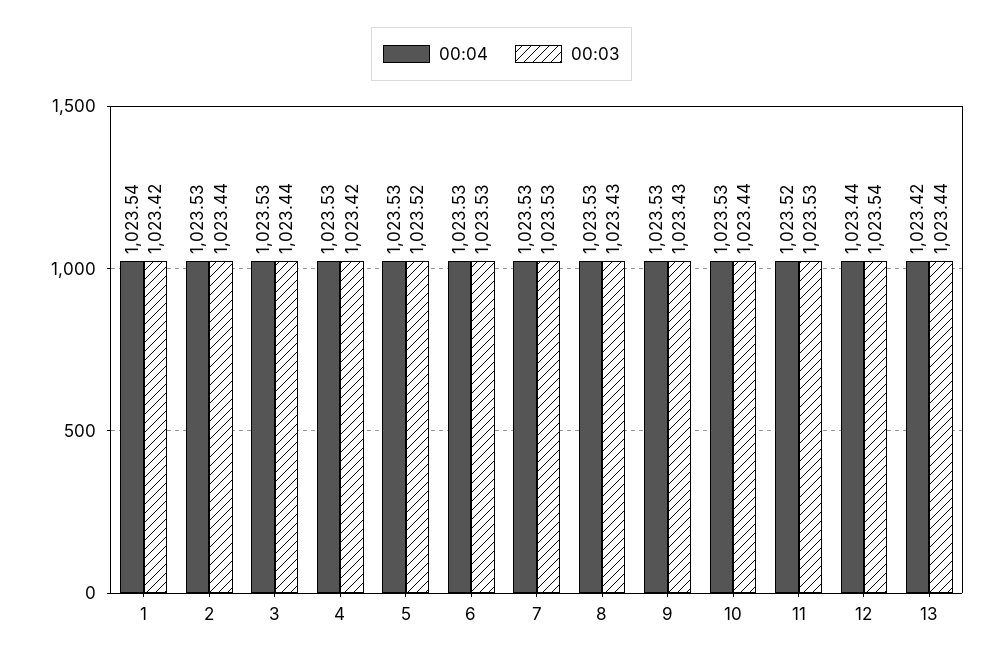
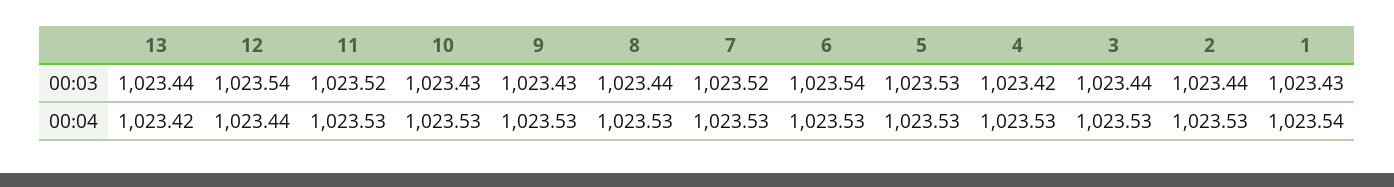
00:03, 1: 1023.42 -> 1023.43
00:03, 5: 1023.52 -> 1023.53
00:03, 6: 1023.53 -> 1023.54
00:03, 7: 1023.53 -> 1023.52
00:03, 8: 1023.43 -> 1023.44
00:03, 10: 1023.44 -> 1023.43
00:04, 11: 1023.52 -> 1023.53
00:03, 11: 1023.53 -> 1023.52

